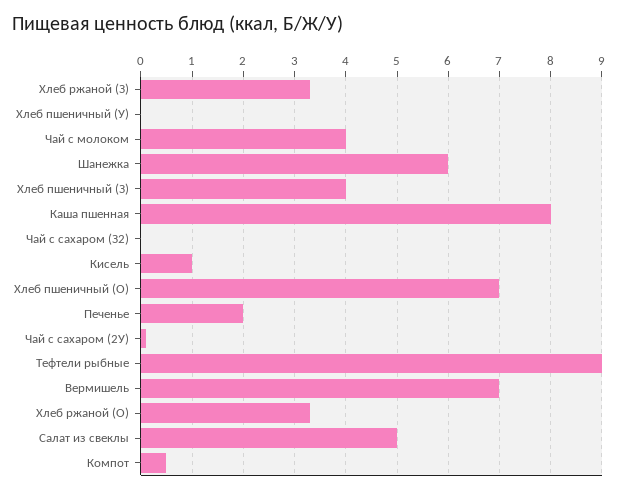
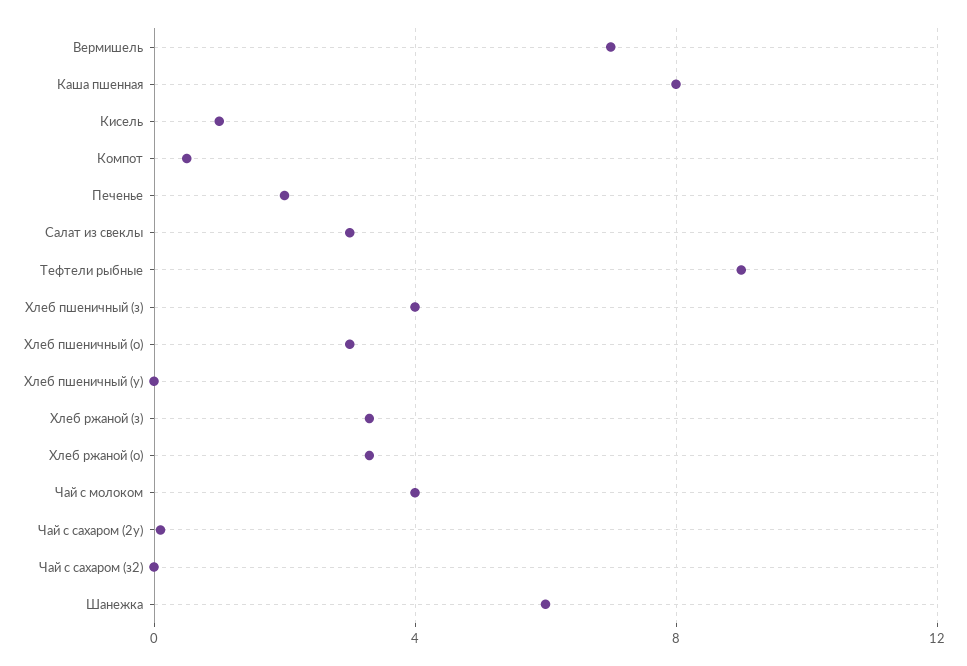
Хлеб пшеничный (О): 7 -> 3
Салат из свеклы: 5 -> 3

